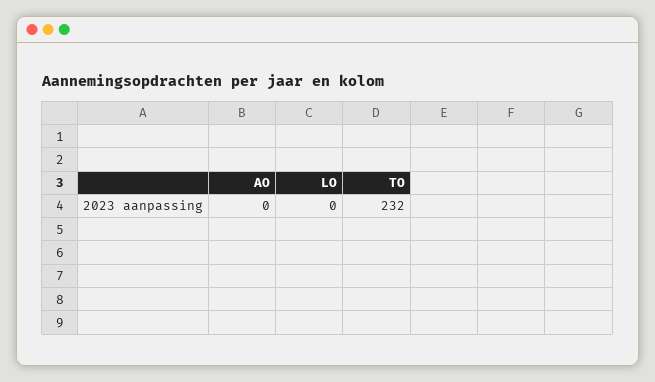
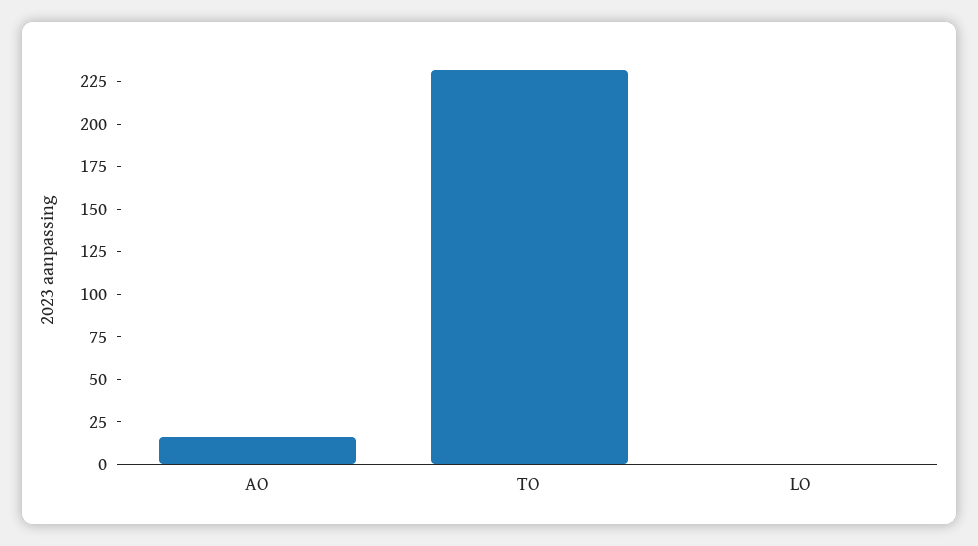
AO: 0 -> 15

